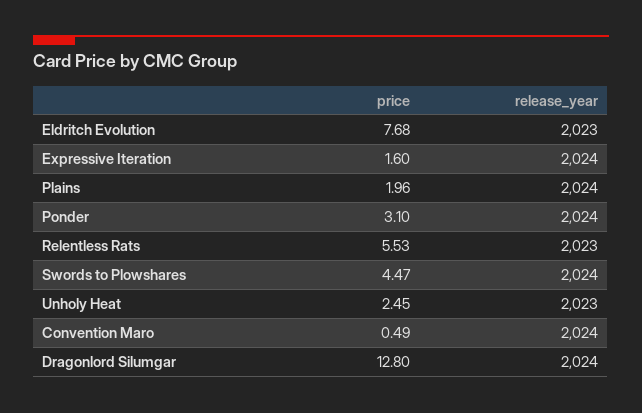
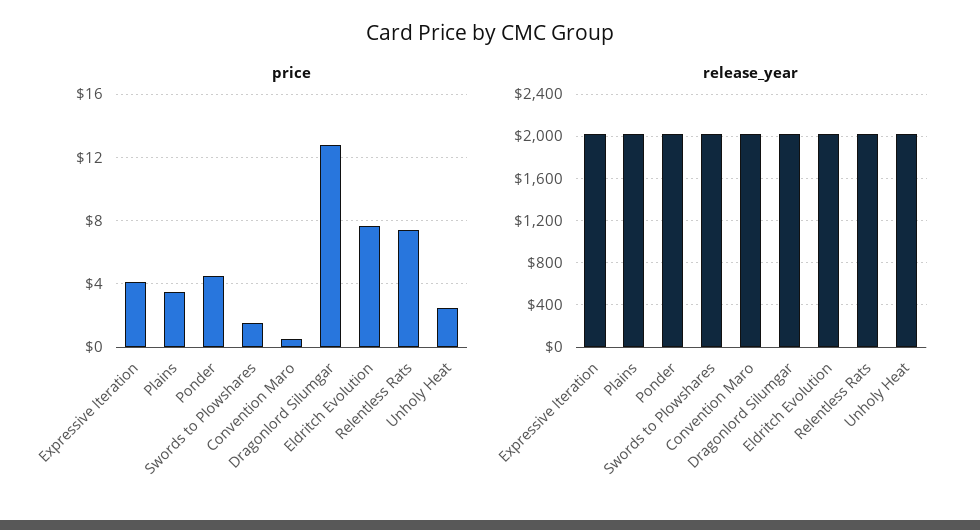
price, Expressive Iteration: 1.6 -> 4
price, Plains: 1.96 -> 3.5
price, Ponder: 3.1 -> 4.5
price, Relentless Rats: 5.53 -> 7.5
price, Swords to Plowshares: 4.47 -> 1.5

